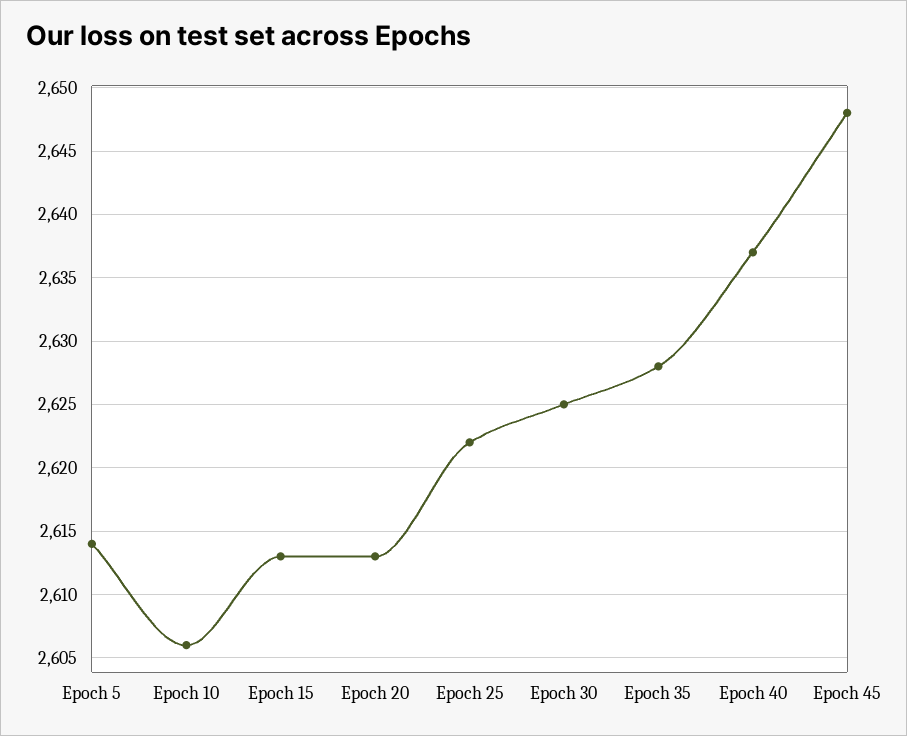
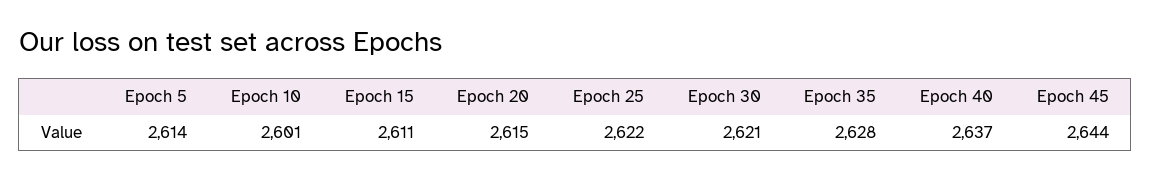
Epoch 10: 2606 -> 2601
Epoch 15: 2613 -> 2611
Epoch 20: 2613 -> 2615
Epoch 30: 2625 -> 2621
Epoch 45: 2648 -> 2644

